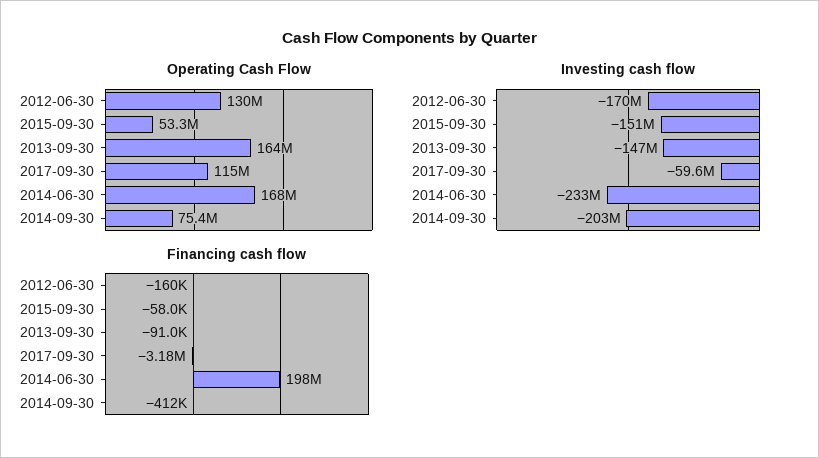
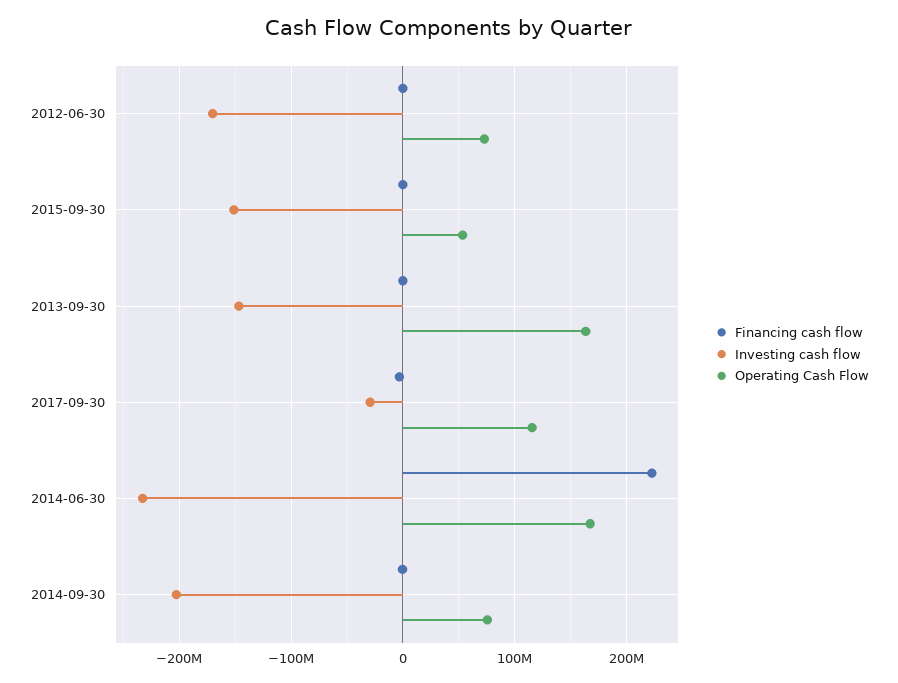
Operating Cash Flow, 2012-06-30: 130000000 -> 70000000
Investing cash flow, 2017-09-30: -59600000 -> -30000000
Financing cash flow, 2014-06-30: 198000000 -> 220000000

